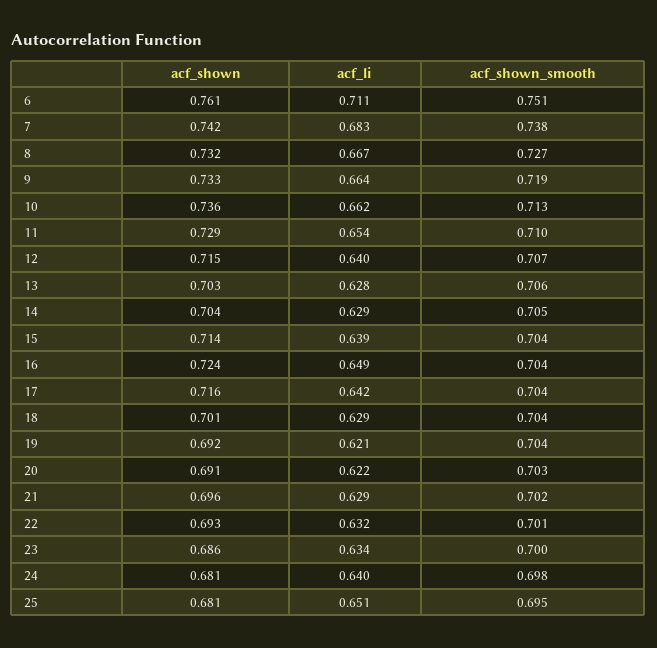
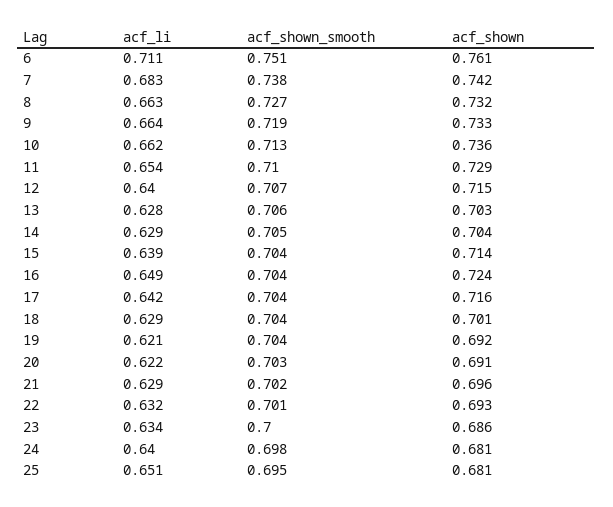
acf_li, 8: 0.667 -> 0.663

